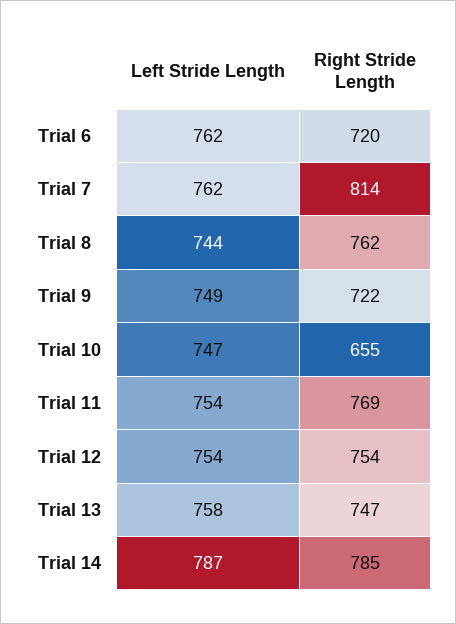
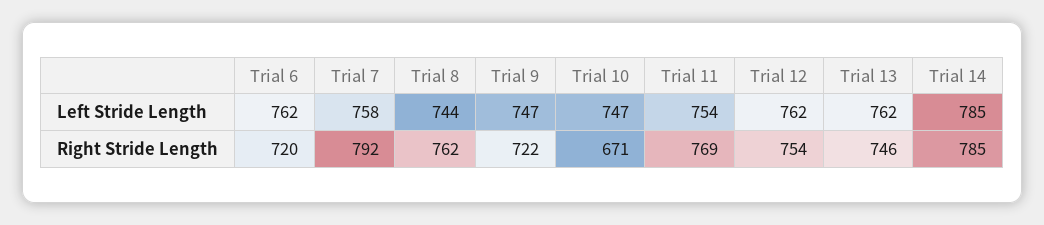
Left Stride Length, Trial 7: 762 -> 758
Right Stride Length, Trial 7: 814 -> 792
Left Stride Length, Trial 9: 749 -> 747
Right Stride Length, Trial 10: 655 -> 671
Left Stride Length, Trial 12: 754 -> 762
Left Stride Length, Trial 13: 758 -> 762
Right Stride Length, Trial 13: 747 -> 746
Left Stride Length, Trial 14: 787 -> 785

